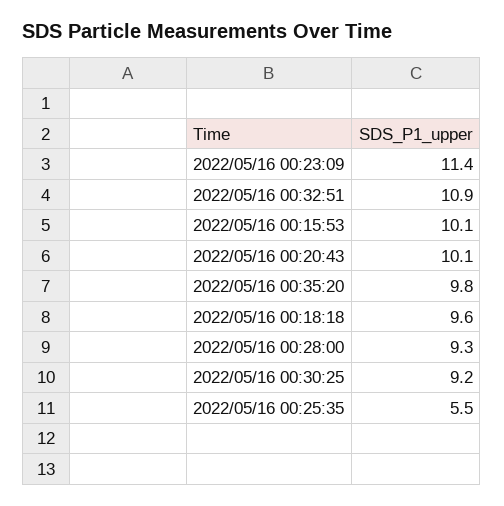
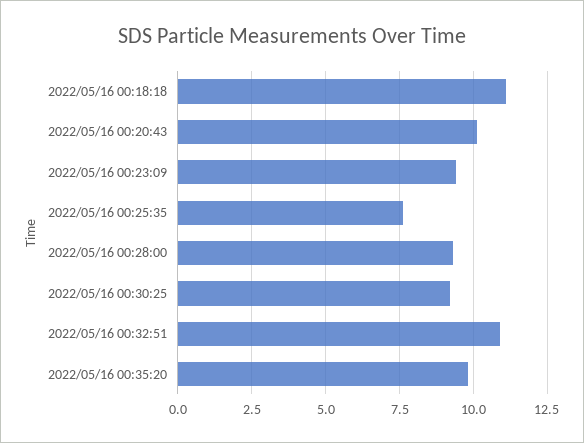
2022/05/16 00:23:09: 11.4 -> 9.5
2022/05/16 00:15:53: 10.1 -> none
2022/05/16 00:18:18: 9.6 -> 11
2022/05/16 00:25:35: 5.5 -> 7.5

